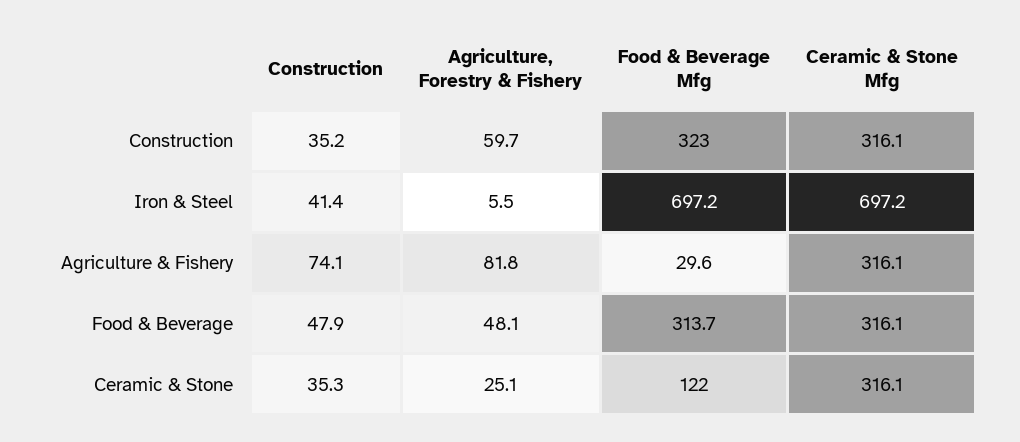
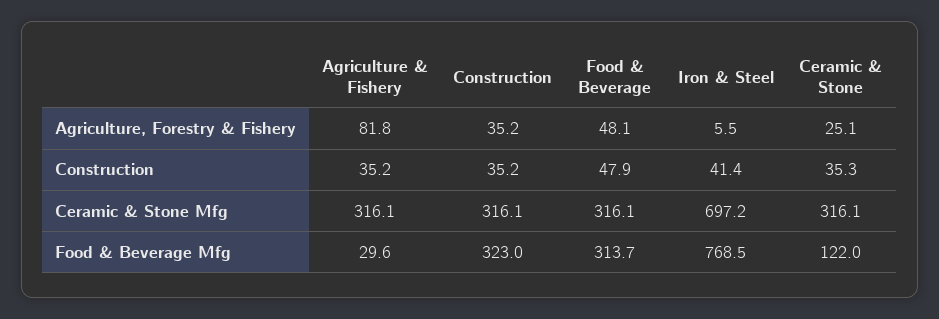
Agriculture, Forestry & Fishery, Construction: 59.7 -> 35.2
Food & Beverage Mfg, Iron & Steel: 697.2 -> 768.5
Construction, Agriculture & Fishery: 74.1 -> 35.2

